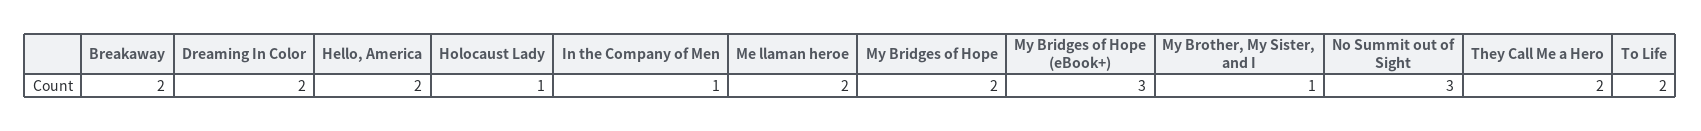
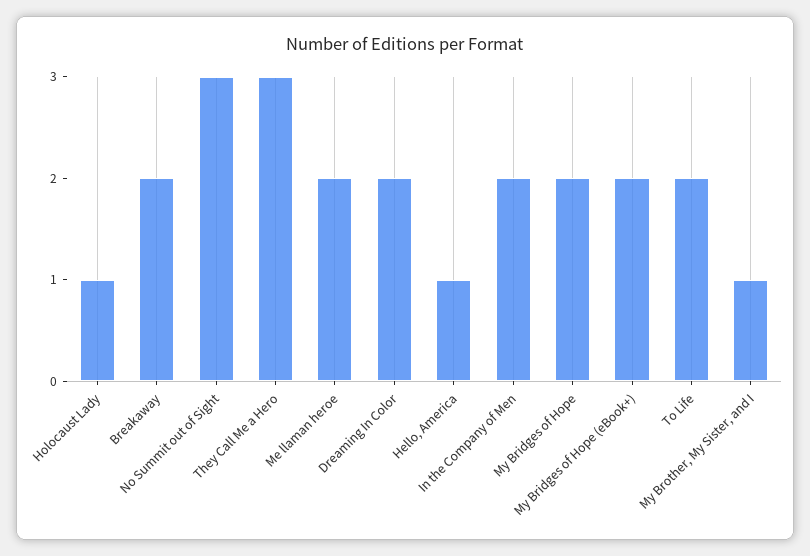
Hello, America: 2 -> 1
In the Company of Men: 1 -> 2
My Bridges of Hope (eBook+): 3 -> 2
They Call Me a Hero: 2 -> 3

